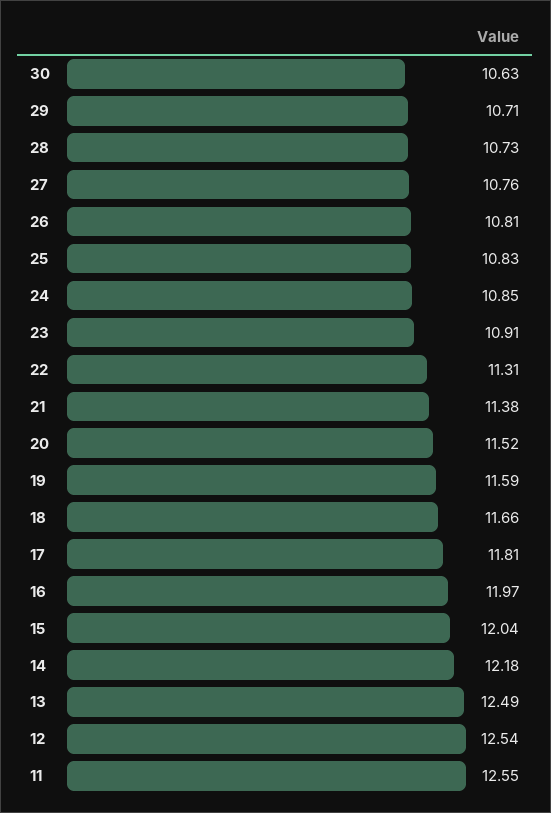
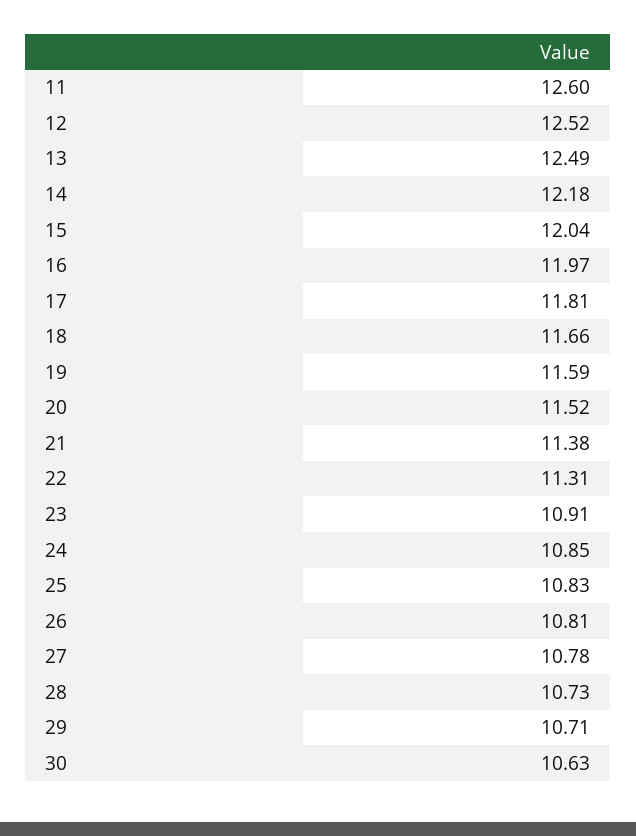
27: 10.76 -> 10.78
12: 12.54 -> 12.52
11: 12.55 -> 12.6

